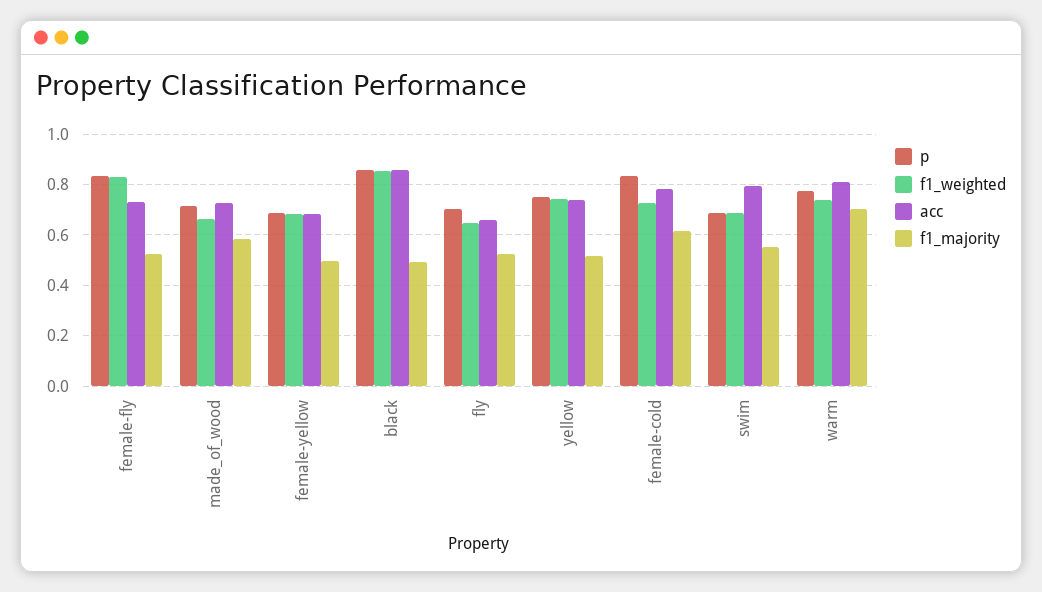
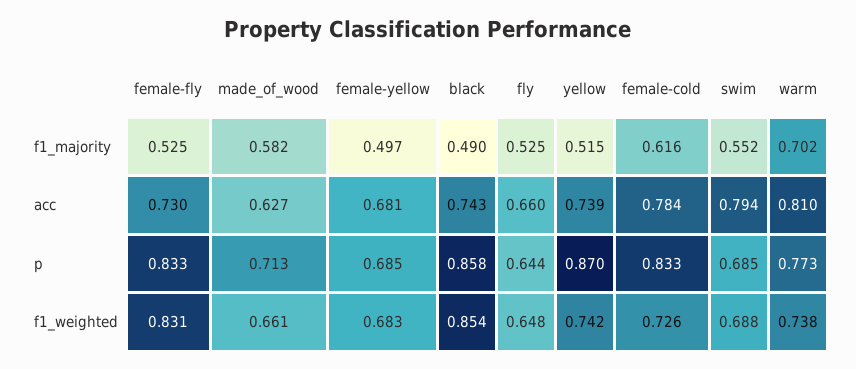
acc, made_of_wood: 0.725 -> 0.627
acc, black: 0.85 -> 0.743
p, fly: 0.7 -> 0.644
p, yellow: 0.75 -> 0.87

